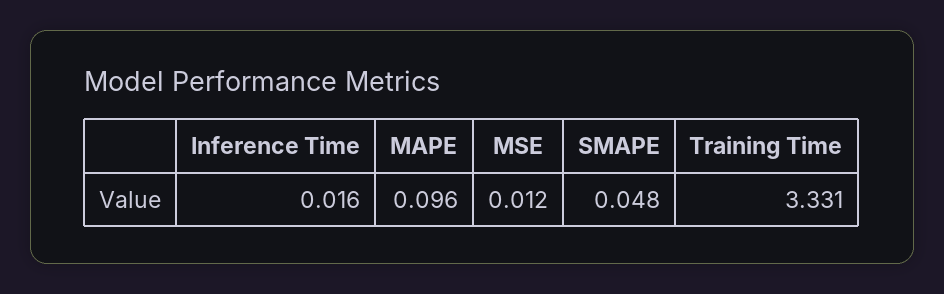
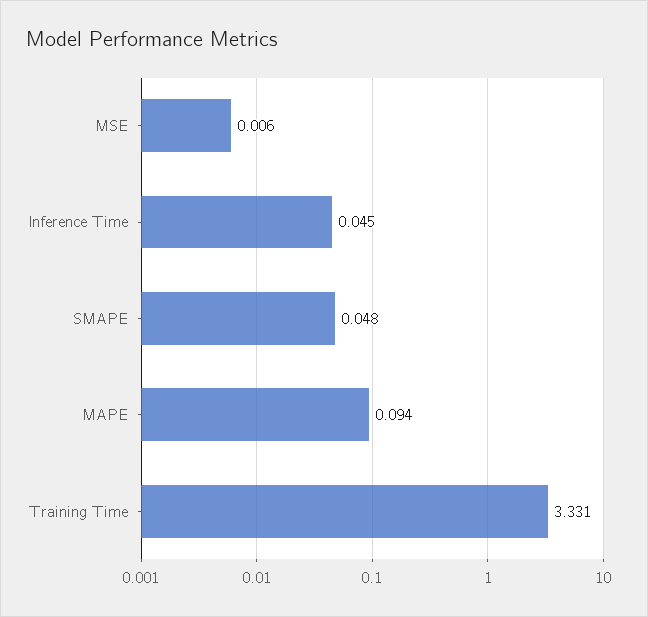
Inference Time: 0.016 -> 0.045
MAPE: 0.096 -> 0.094
MSE: 0.012 -> 0.006

